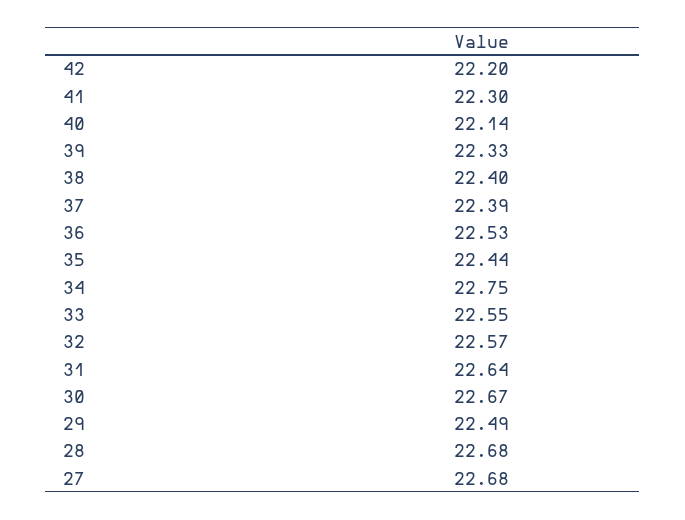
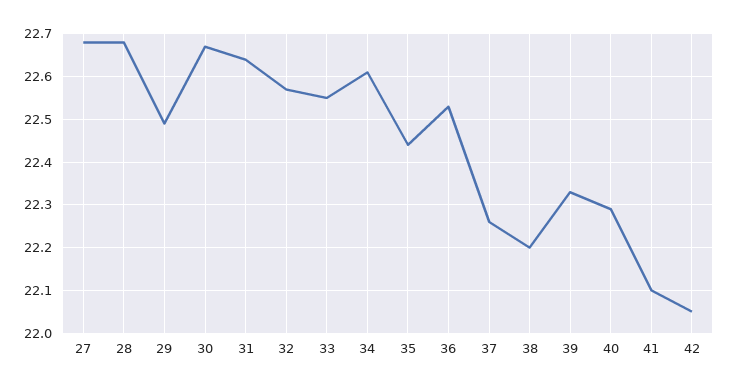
42: 22.2 -> 22.05
41: 22.3 -> 22.1
40: 22.14 -> 22.3
38: 22.4 -> 22.2
37: 22.39 -> 22.25
34: 22.75 -> 22.6

